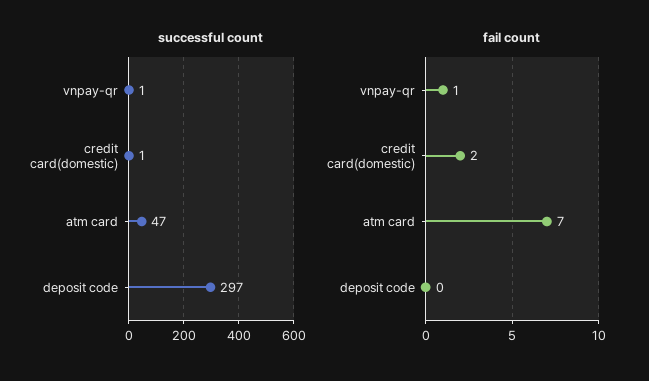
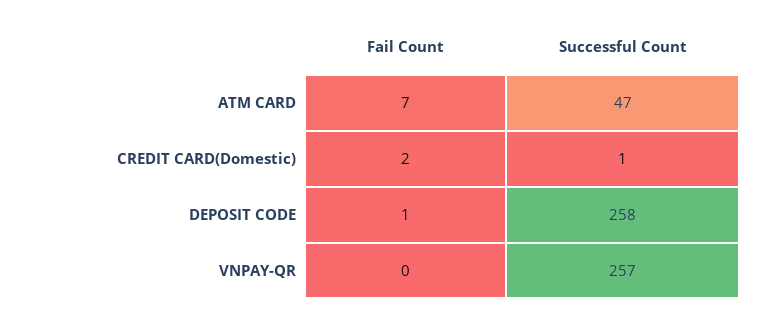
successful count, vnpay-qr: 1 -> 257
successful count, deposit code: 297 -> 258
fail count, vnpay-qr: 1 -> 0
fail count, deposit code: 0 -> 1

